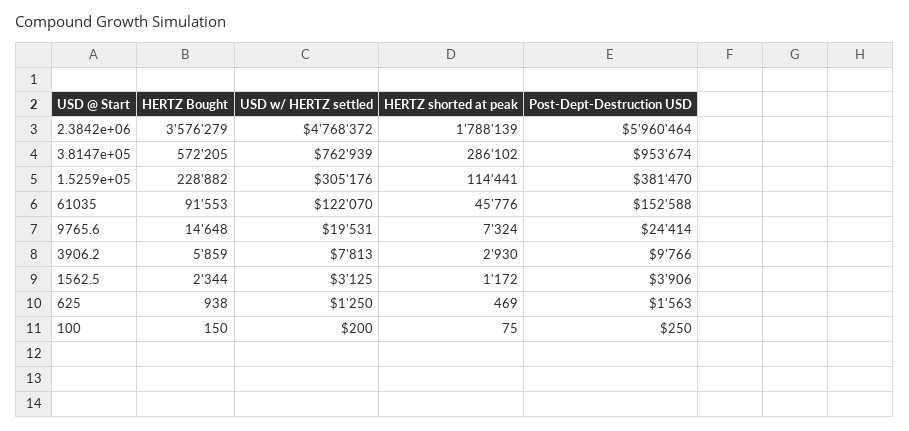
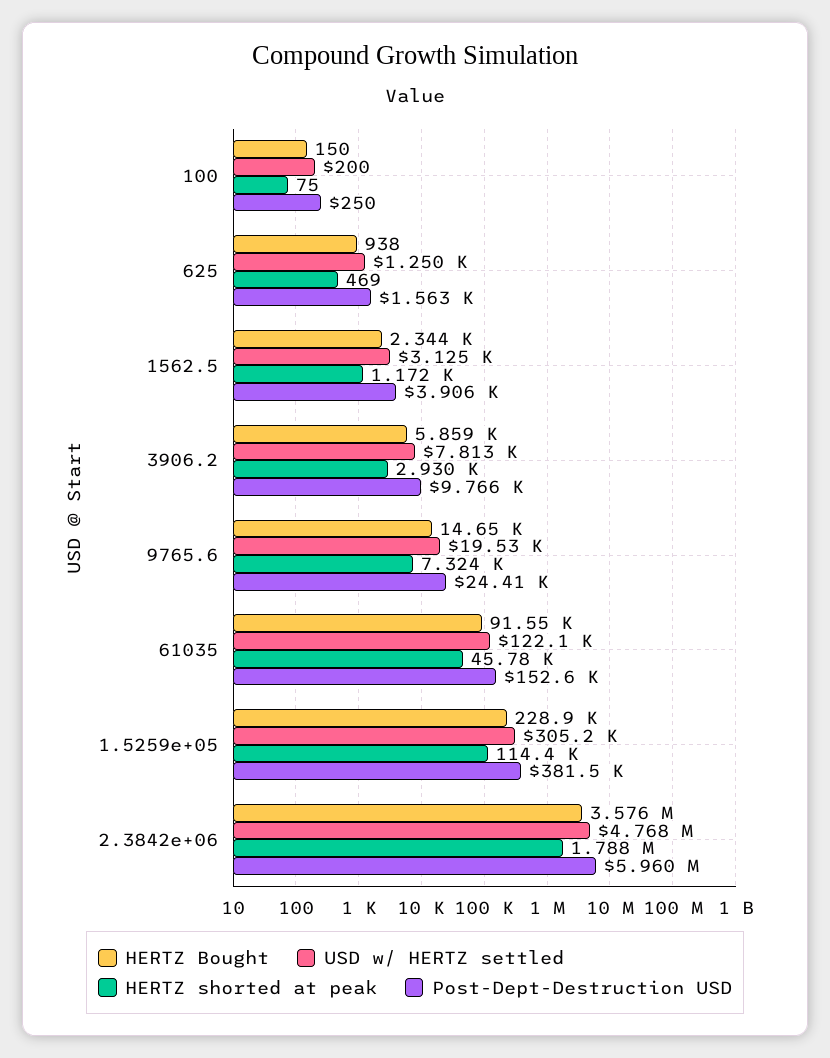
HERTZ Bought, 3.8147e+05: 572205 -> none
USD w/ HERTZ settled, 3.8147e+05: 762939 -> none
HERTZ shorted at peak, 3.8147e+05: 286102 -> none
Post-Dept-Destruction USD, 3.8147e+05: 953674 -> none

